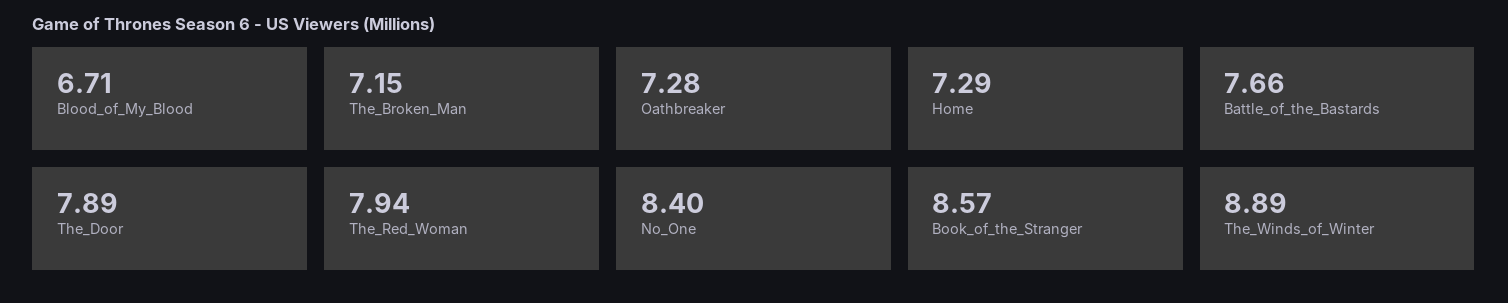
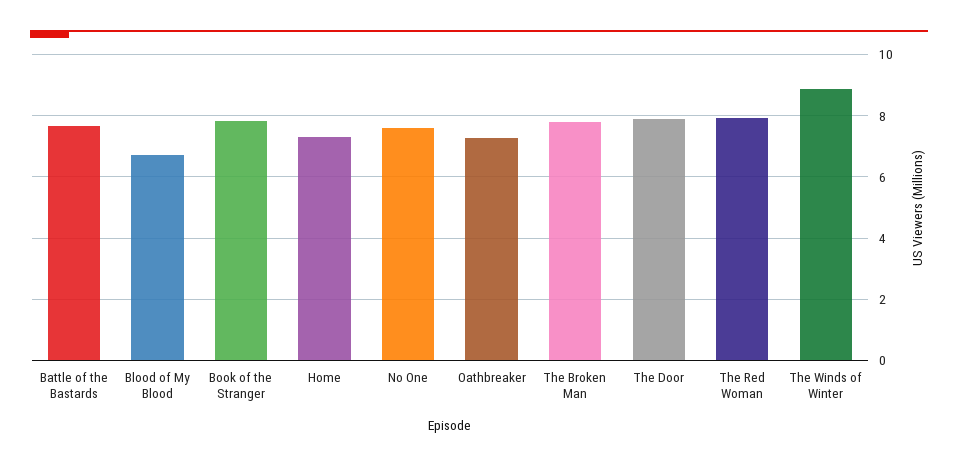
The_Broken_Man: 7.15 -> 7.8
No_One: 8.4 -> 7.6
Book_of_the_Stranger: 8.57 -> 7.8

